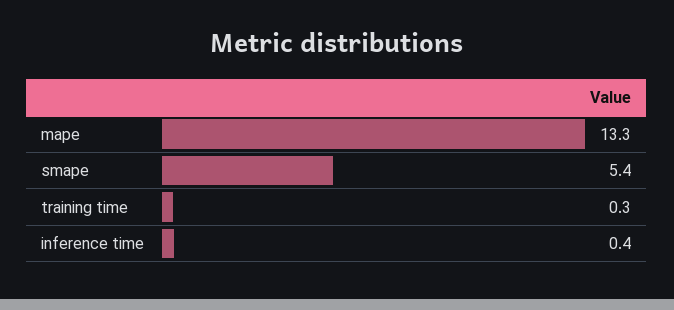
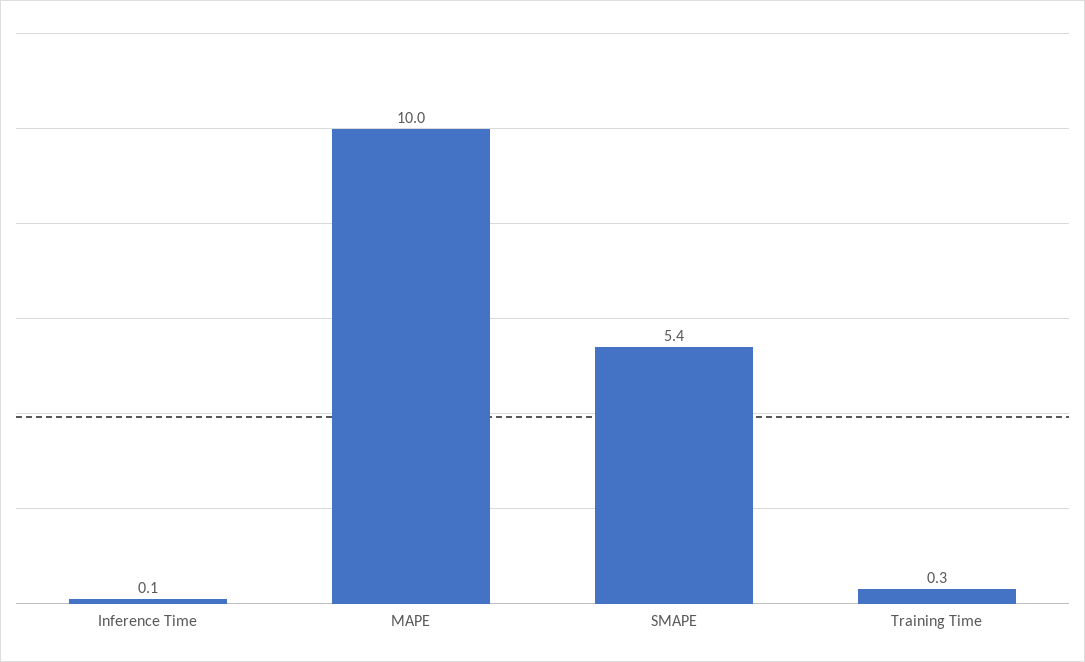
mape: 13.3 -> 10
inference time: 0.4 -> 0.1

